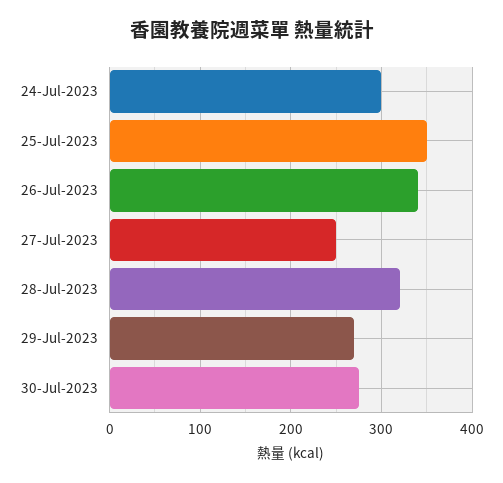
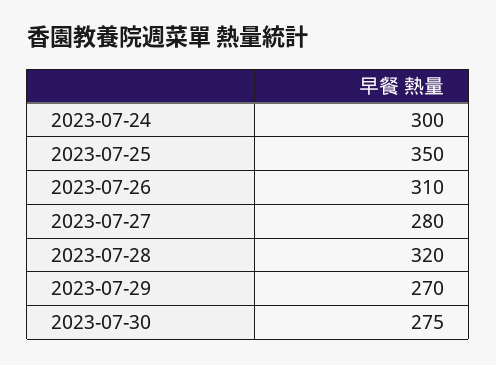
26-Jul-2023: 340 -> 310
27-Jul-2023: 250 -> 280

